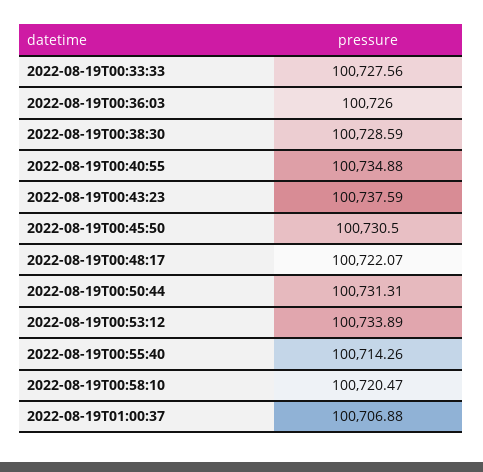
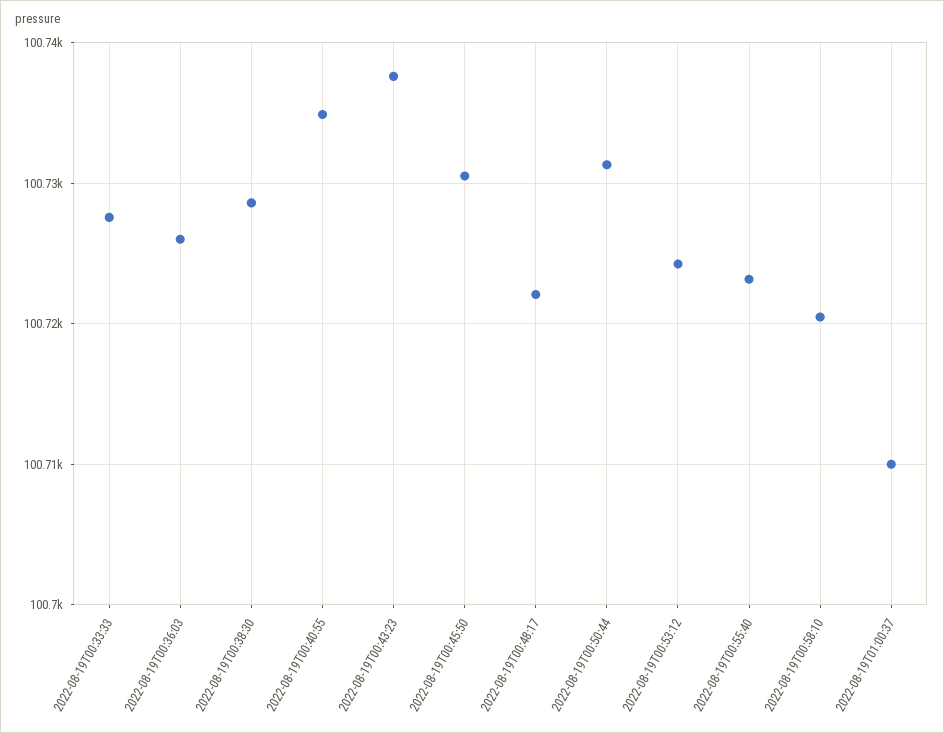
2022-08-19T00:53:12: 100733.89 -> 100724
2022-08-19T00:55:40: 100714.26 -> 100723
2022-08-19T01:00:37: 100706.88 -> 100710

